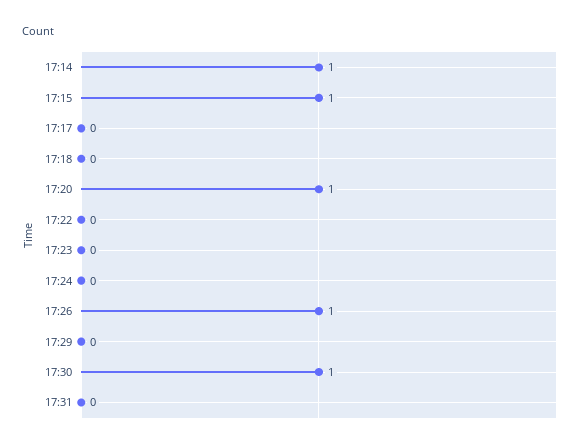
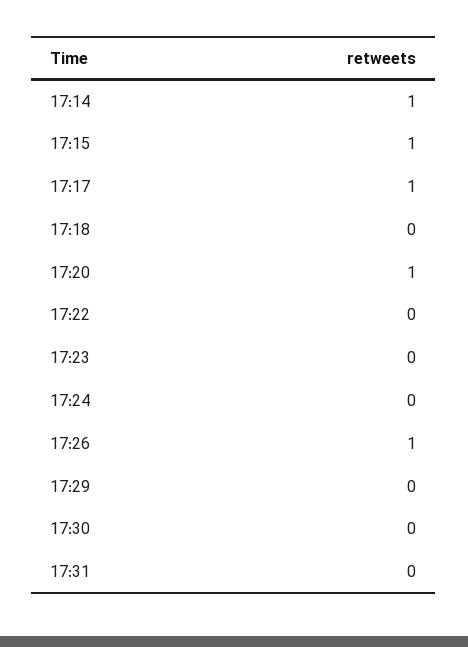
17:17: 0 -> 1
17:30: 1 -> 0

